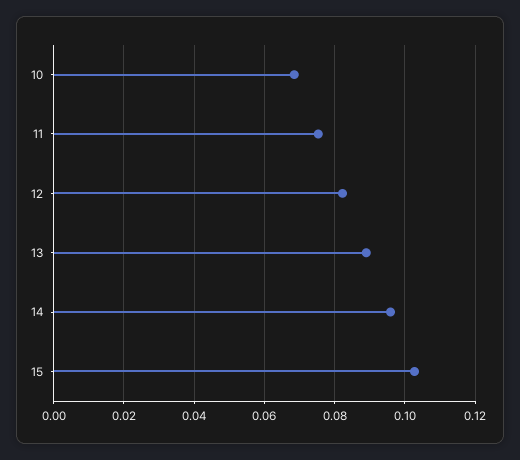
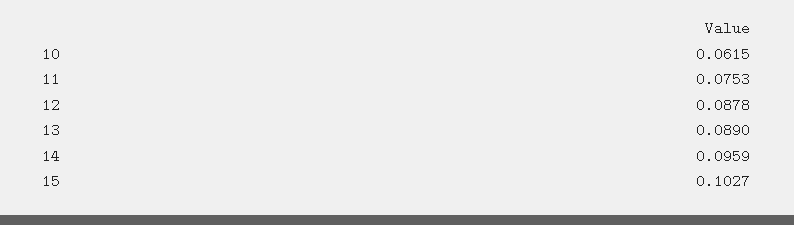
10: 0.068 -> 0.0615
12: 0.082 -> 0.0878

